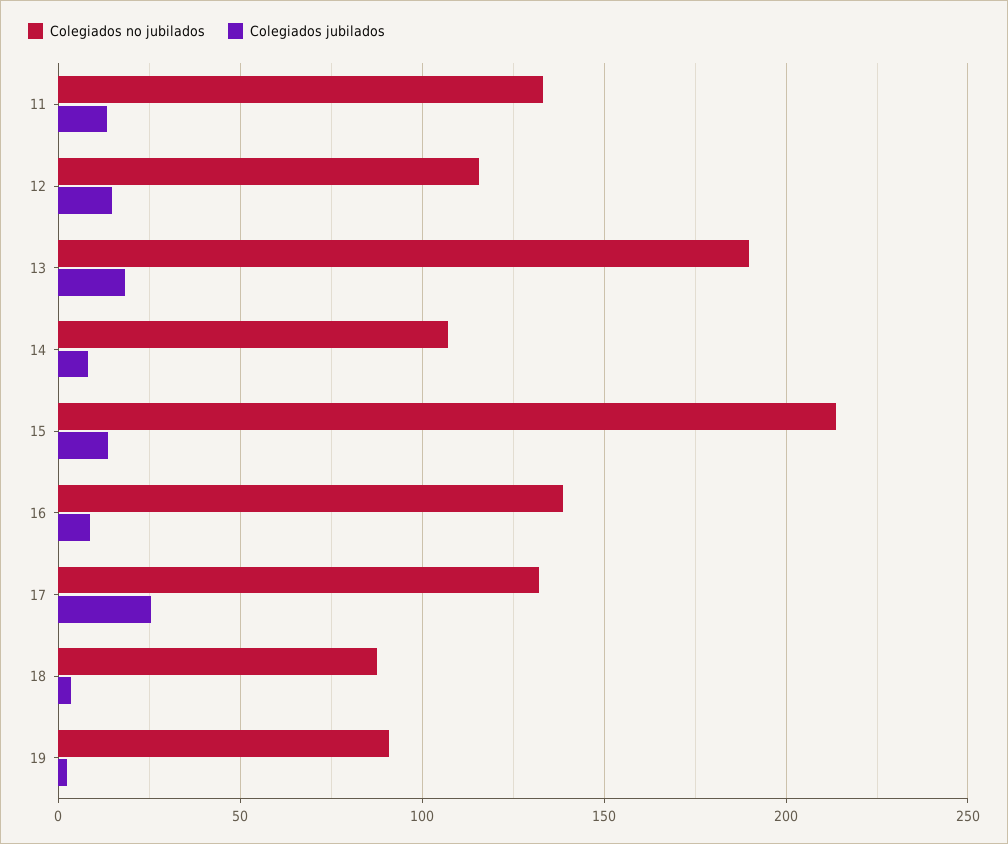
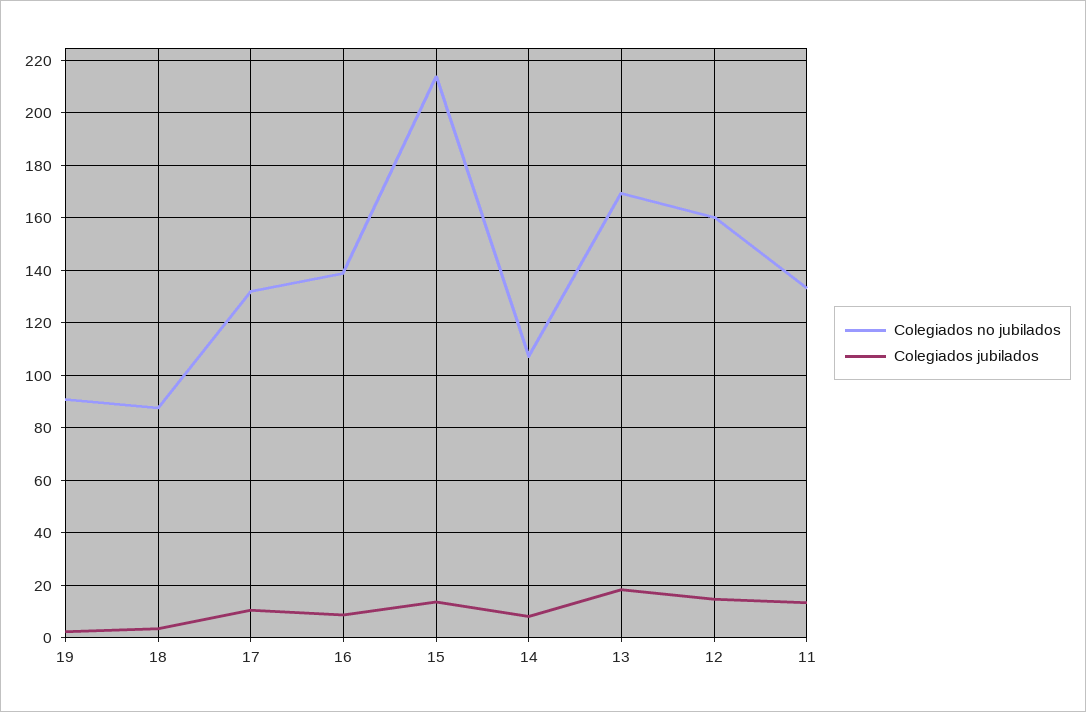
Colegiados no jubilados, 12: 115 -> 160
Colegiados no jubilados, 13: 190 -> 170
Colegiados jubilados, 17: 25 -> 10

